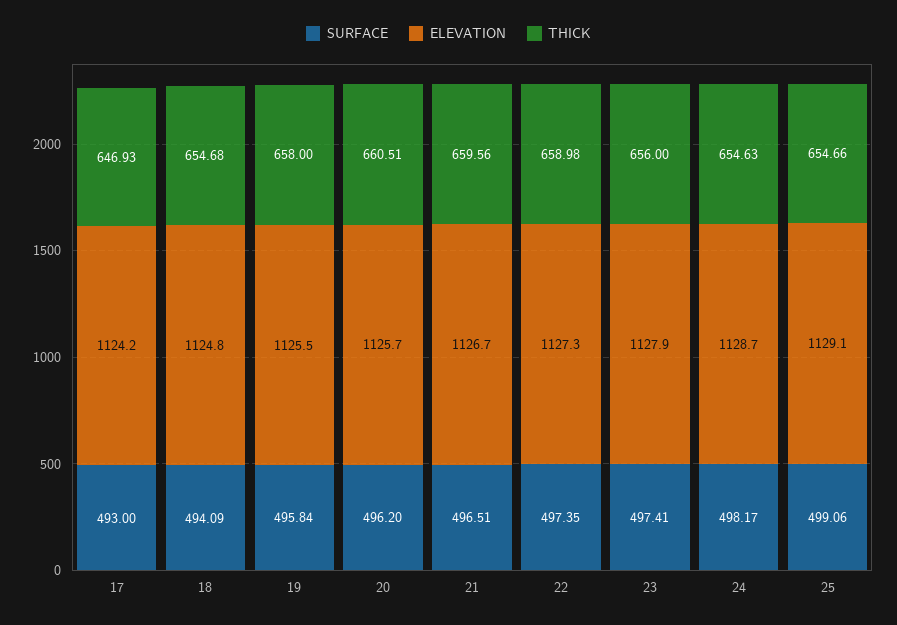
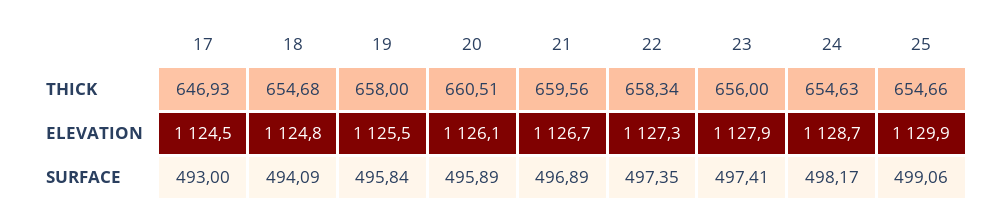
ELEVATION, 17: 1124.2 -> 1124.5
SURFACE, 20: 496.2 -> 495.89
ELEVATION, 20: 1125.7 -> 1126.1
SURFACE, 21: 496.51 -> 496.89
THICK, 22: 658.98 -> 658.34
ELEVATION, 25: 1129.1 -> 1129.9

